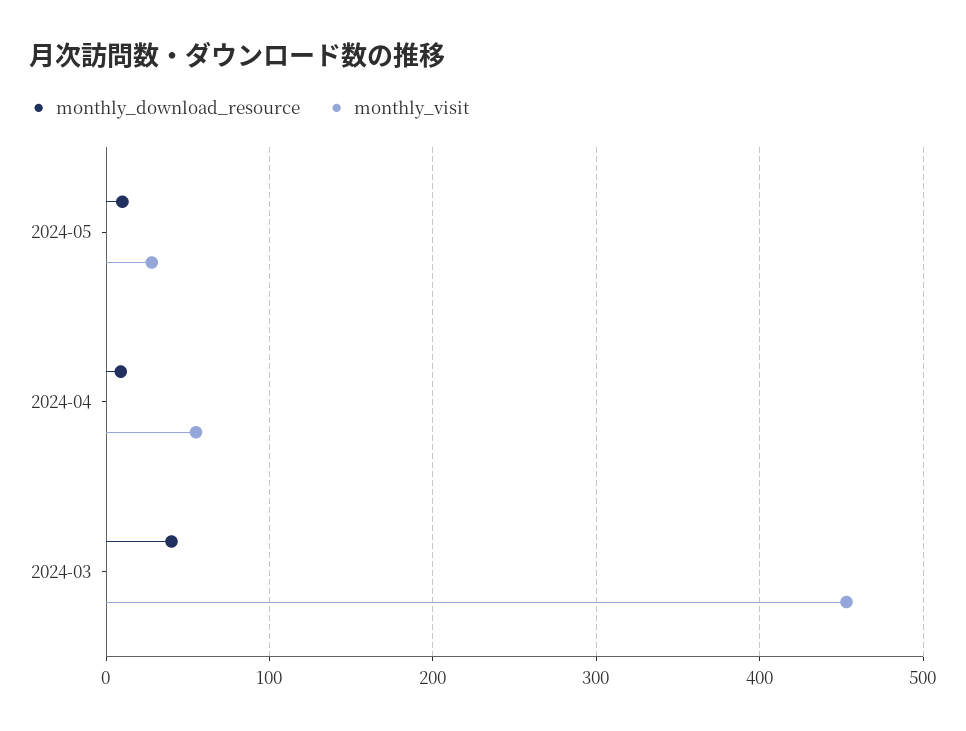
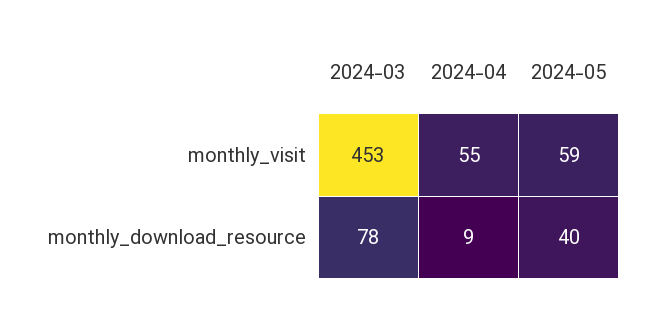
monthly_download_resource, 2024-05: 10 -> 40
monthly_visit, 2024-05: 30 -> 59
monthly_download_resource, 2024-03: 40 -> 78

